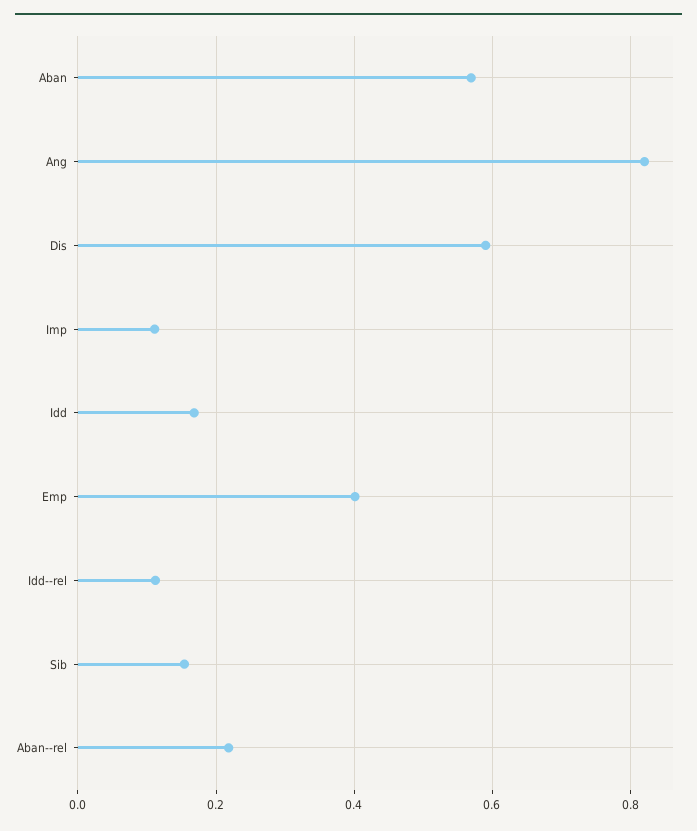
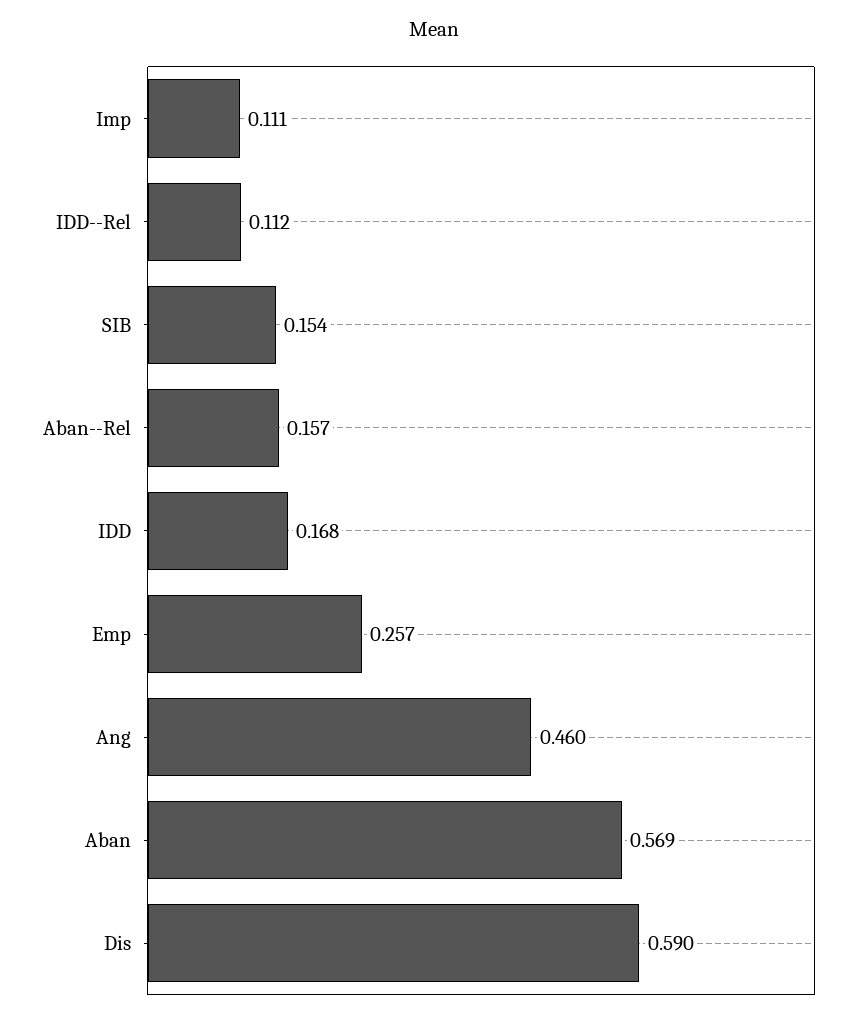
Ang: 0.82 -> 0.46
Emp: 0.4 -> 0.257
Aban--rel: 0.22 -> 0.157

